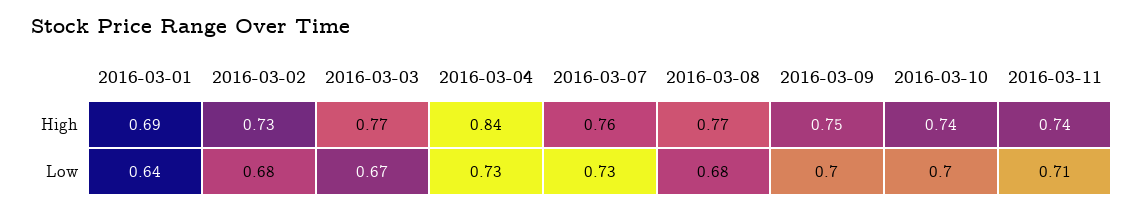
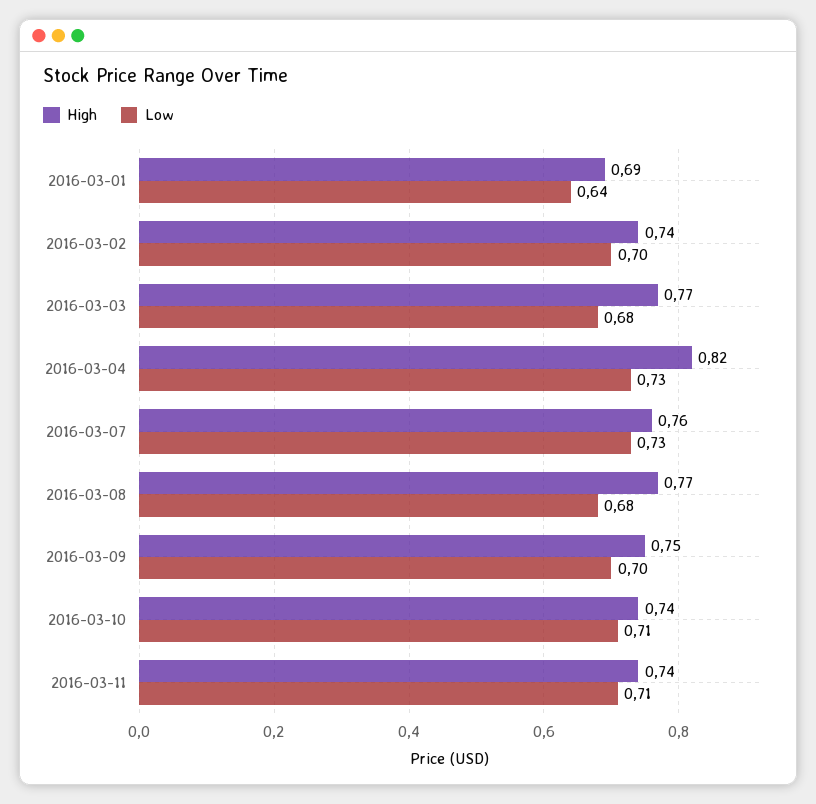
High, 2016-03-02: 0.73 -> 0.74
High, 2016-03-04: 0.84 -> 0.82
Low, 2016-03-02: 0.68 -> 0.7
Low, 2016-03-03: 0.67 -> 0.68
Low, 2016-03-10: 0.7 -> 0.71

